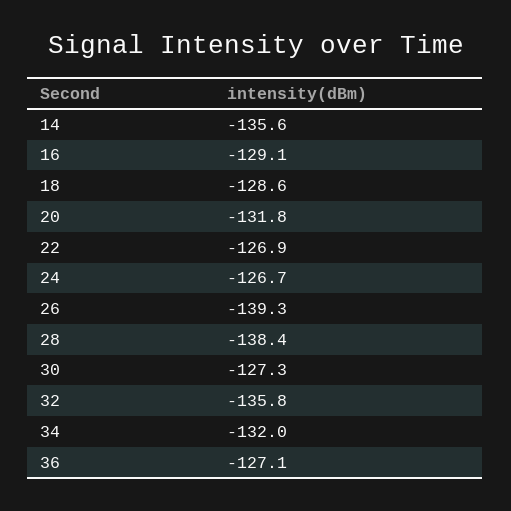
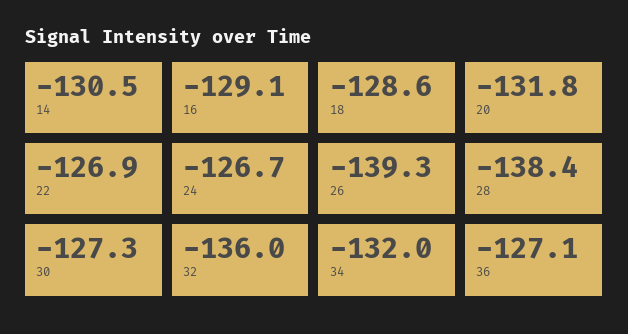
14: -135.6 -> -130.5
32: -135.8 -> -136

